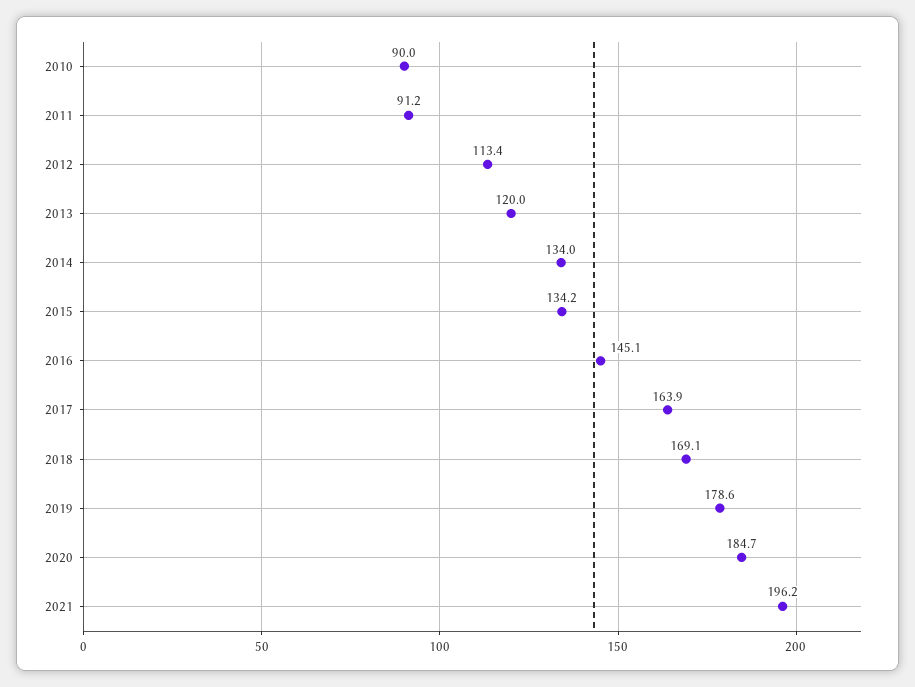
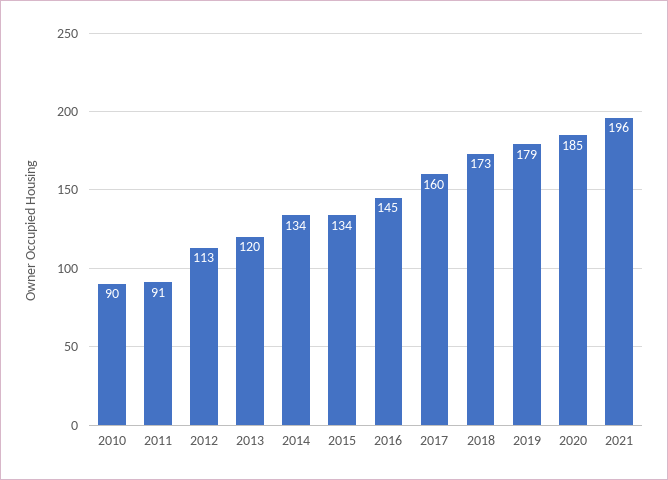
2017: 163.9 -> 160
2018: 169.1 -> 173

